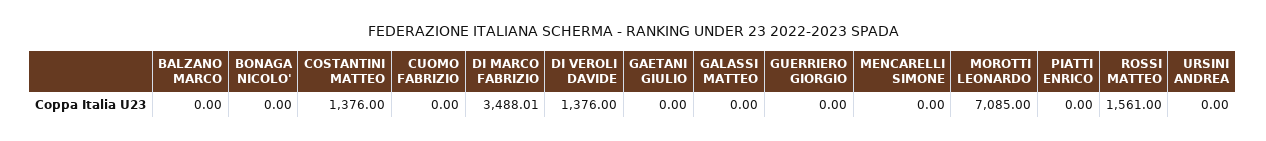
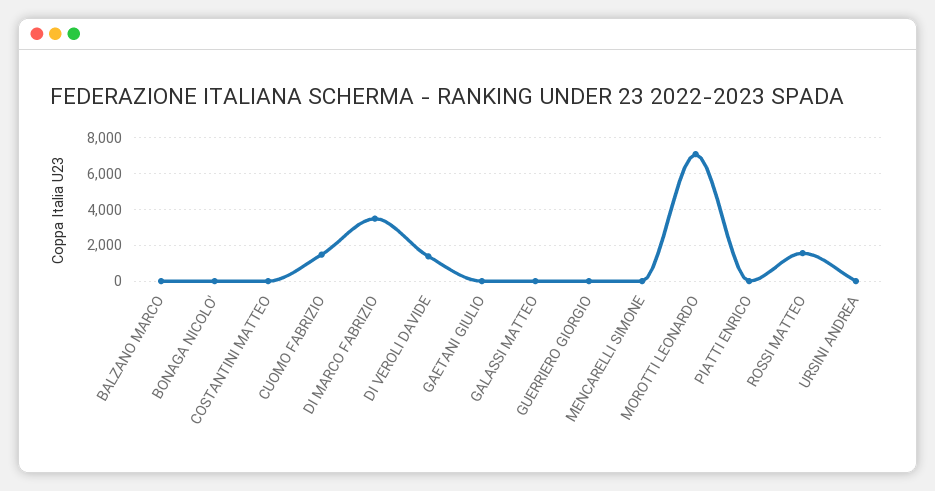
COSTANTINI MATTEO: 1376 -> 0
CUOMO FABRIZIO: 0 -> 1500

